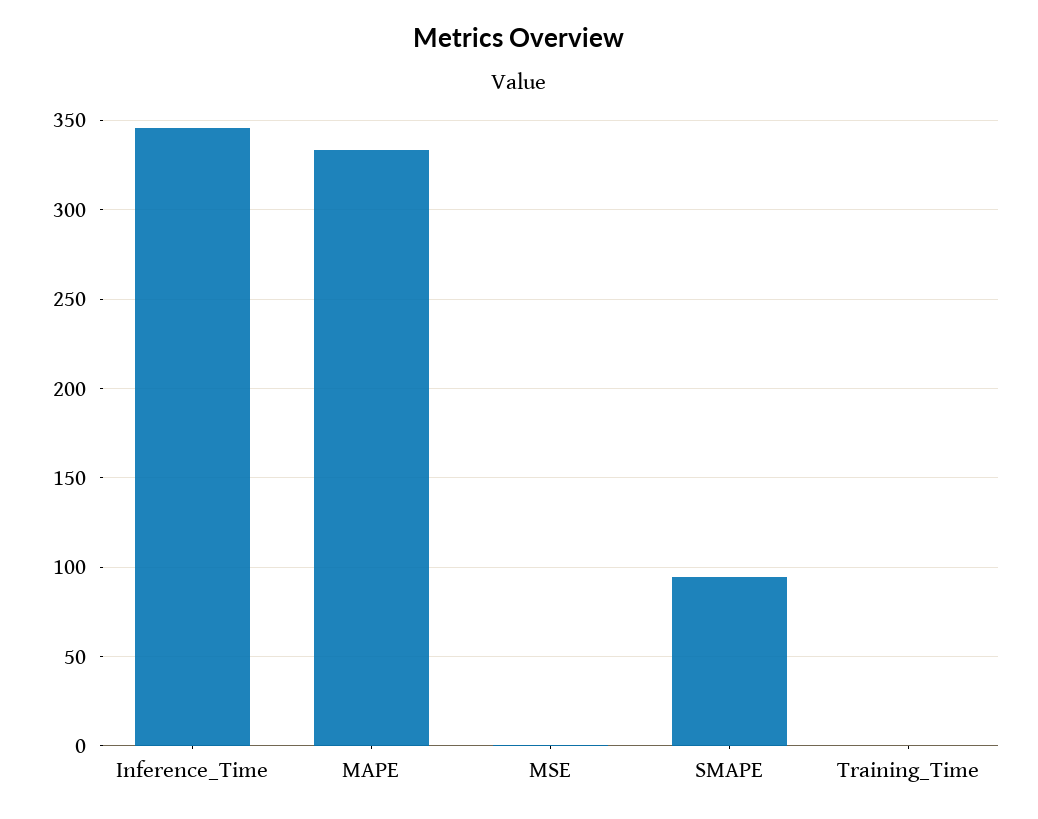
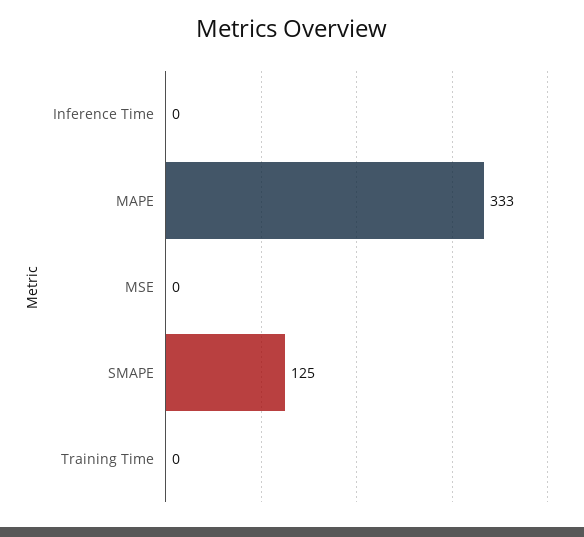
Inference_Time: 345 -> 0
SMAPE: 95 -> 125

